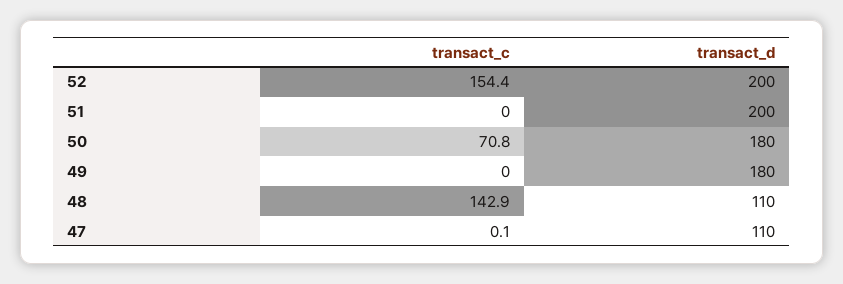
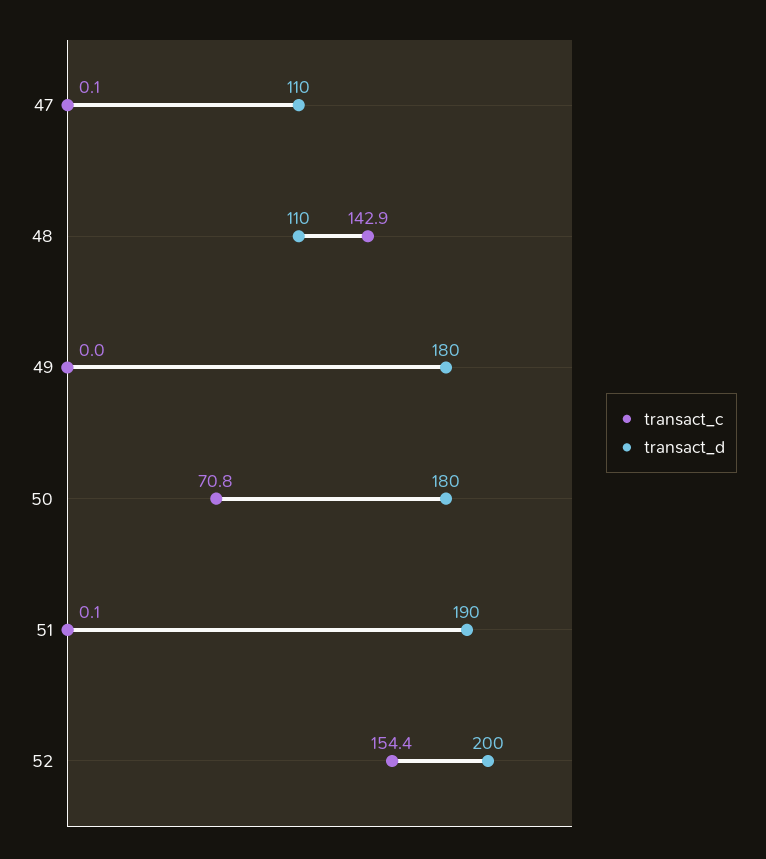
transact_c, 51: 0 -> 0.1
transact_d, 51: 200 -> 190

